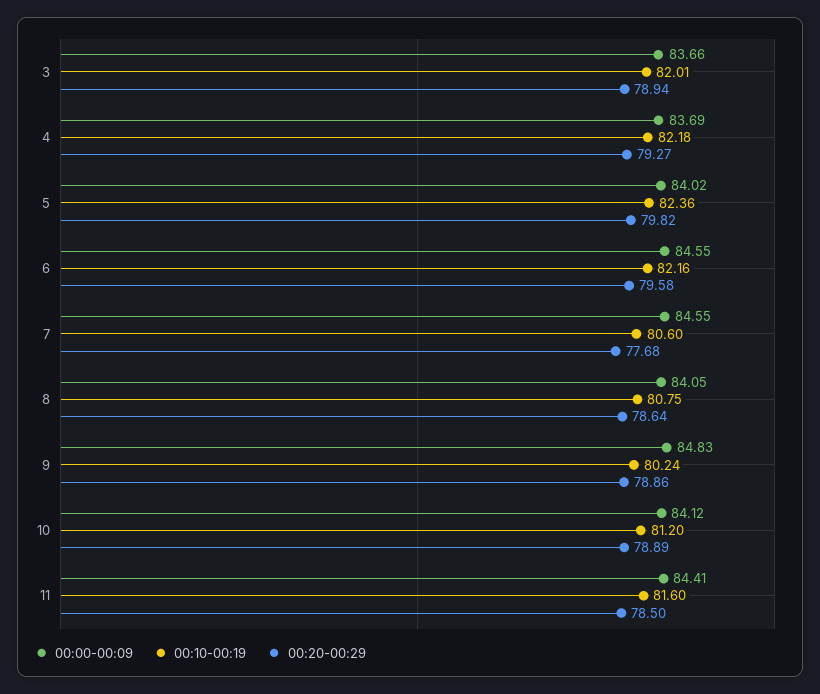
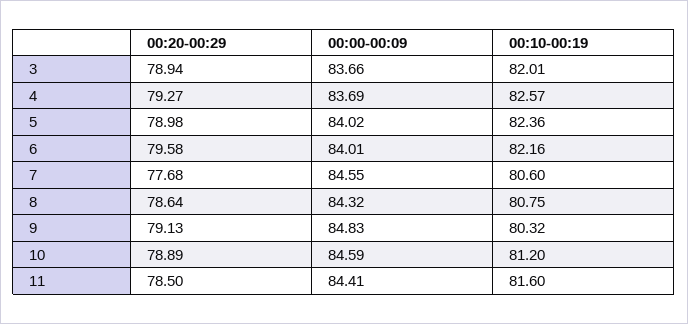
00:10-00:19, 4: 82.18 -> 82.57
00:20-00:29, 5: 79.82 -> 78.98
00:00-00:09, 6: 84.55 -> 84.01
00:00-00:09, 8: 84.05 -> 84.32
00:10-00:19, 9: 80.24 -> 80.32
00:20-00:29, 9: 78.86 -> 79.13
00:00-00:09, 10: 84.12 -> 84.59

